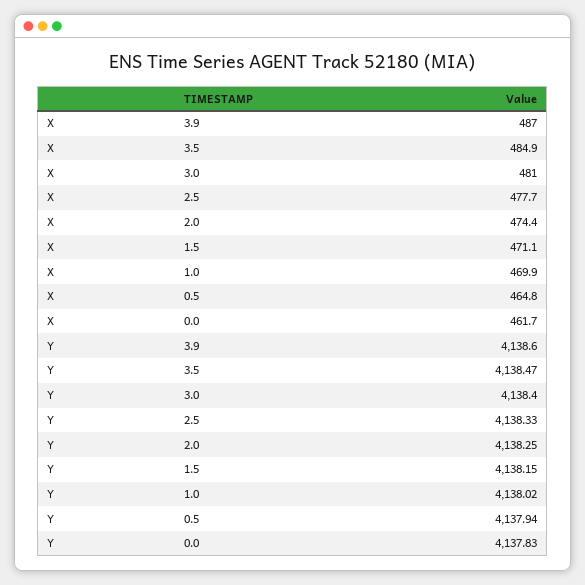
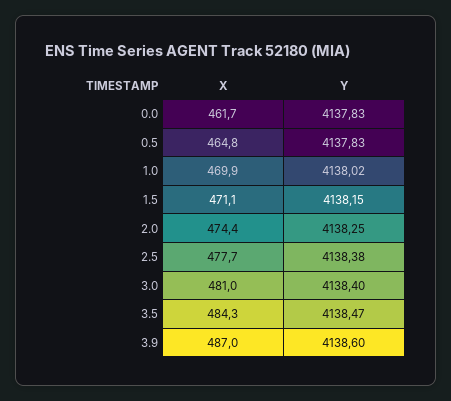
X, 3.5: 484.9 -> 484.3
Y, 2.5: 4138.33 -> 4138.38
Y, 0.5: 4137.94 -> 4137.83

